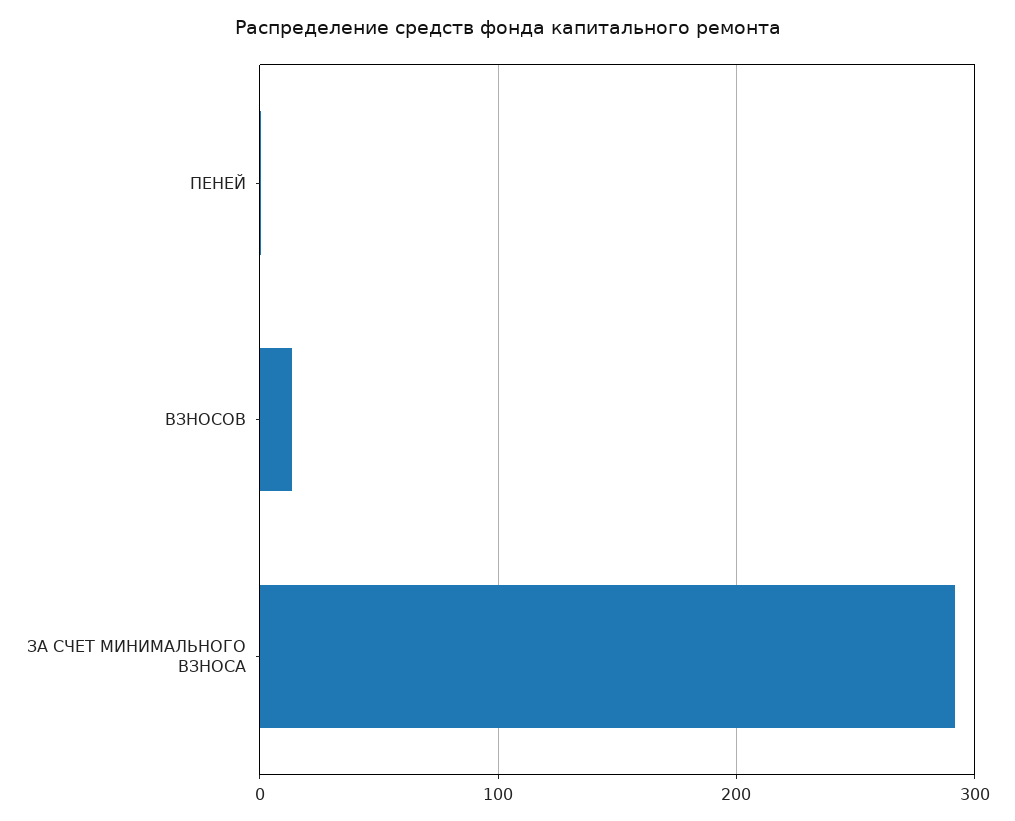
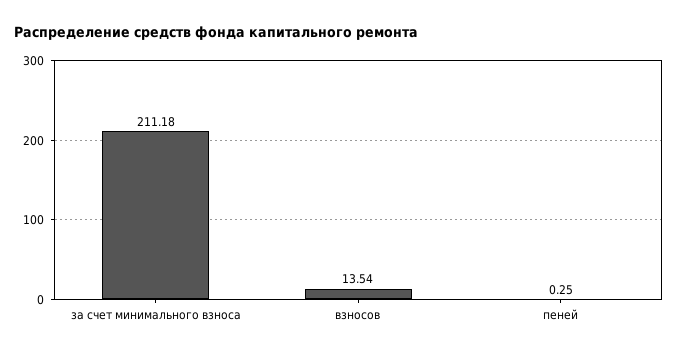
ЗА СЧЕТ МИНИМАЛЬНОГО ВЗНОСА: 290 -> 211.18

